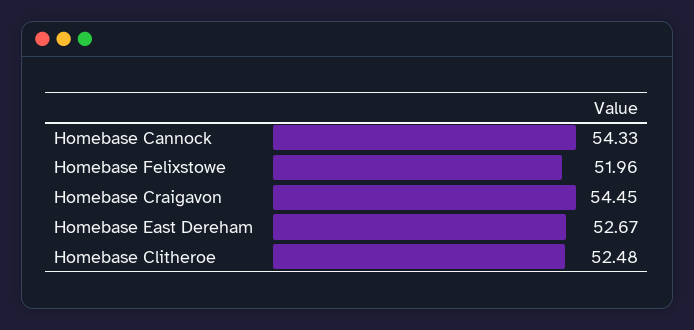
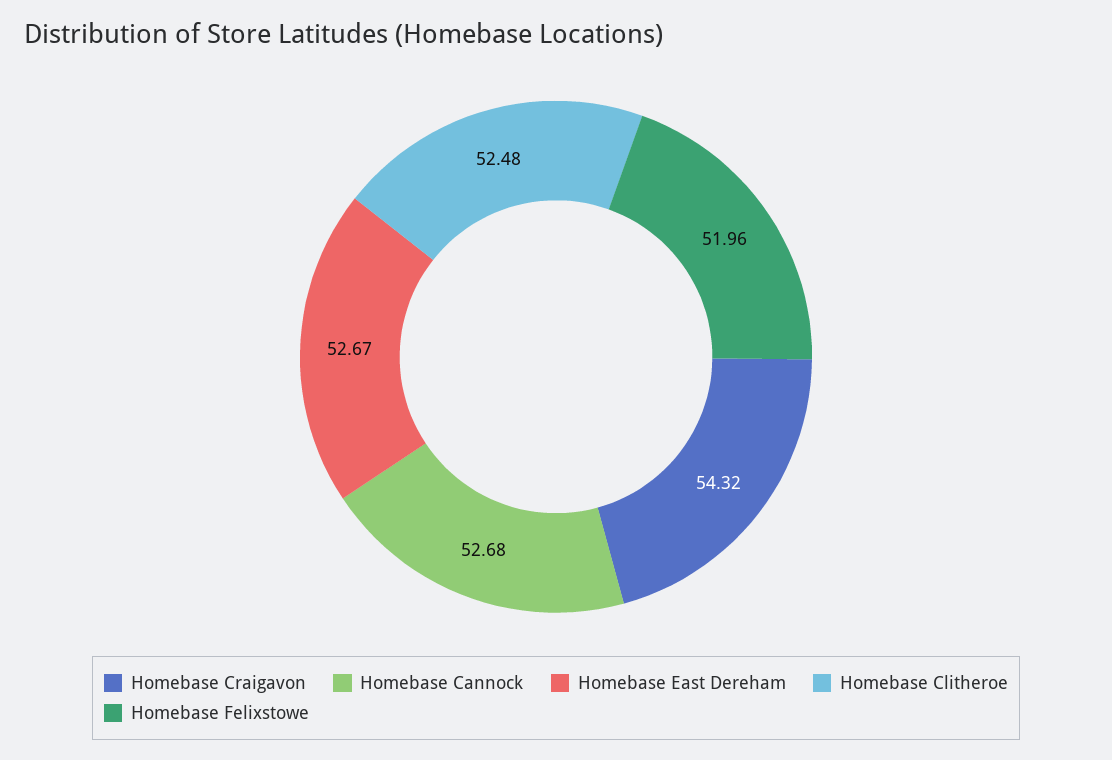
Homebase Cannock: 54.33 -> 52.68
Homebase Craigavon: 54.45 -> 54.32

